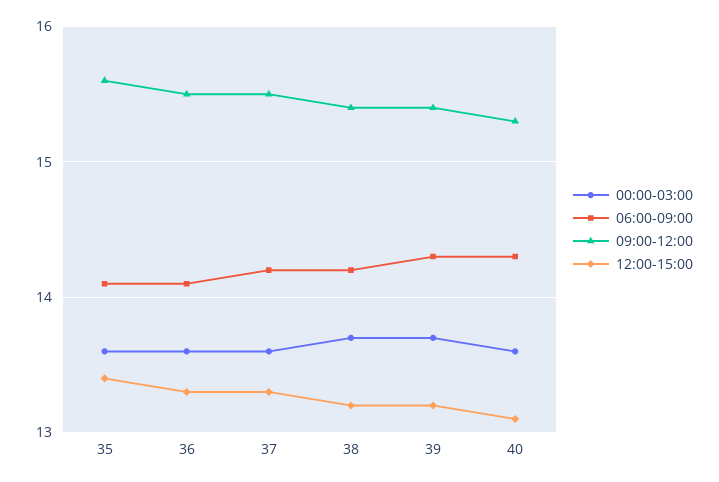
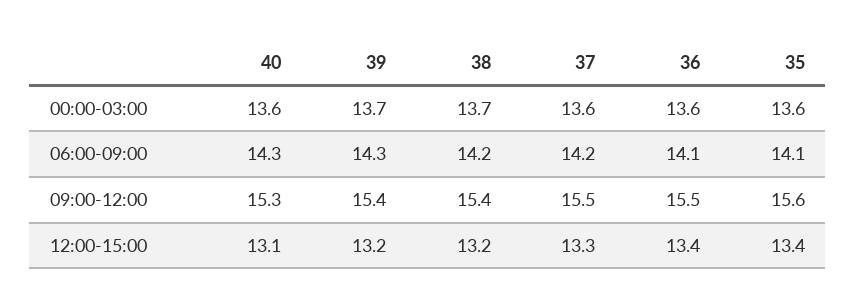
12:00-15:00, 36: 13.3 -> 13.4

